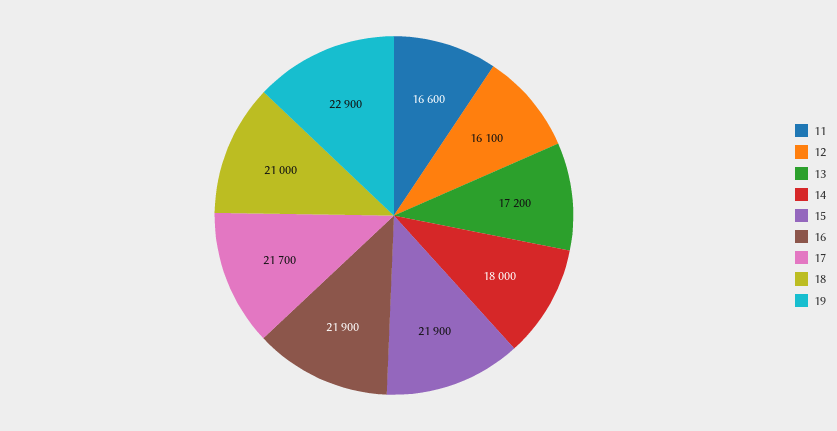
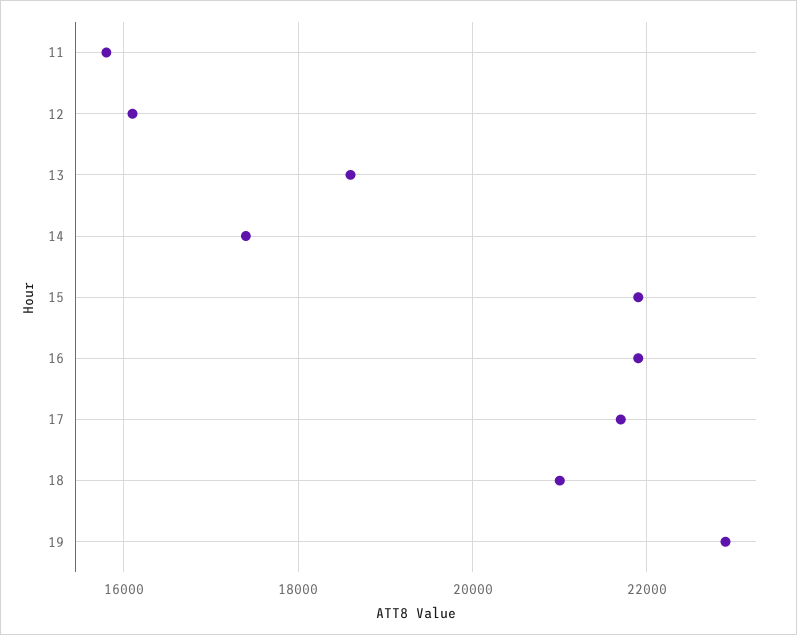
11: 16600 -> 15800
13: 17200 -> 18600
14: 18000 -> 17400

